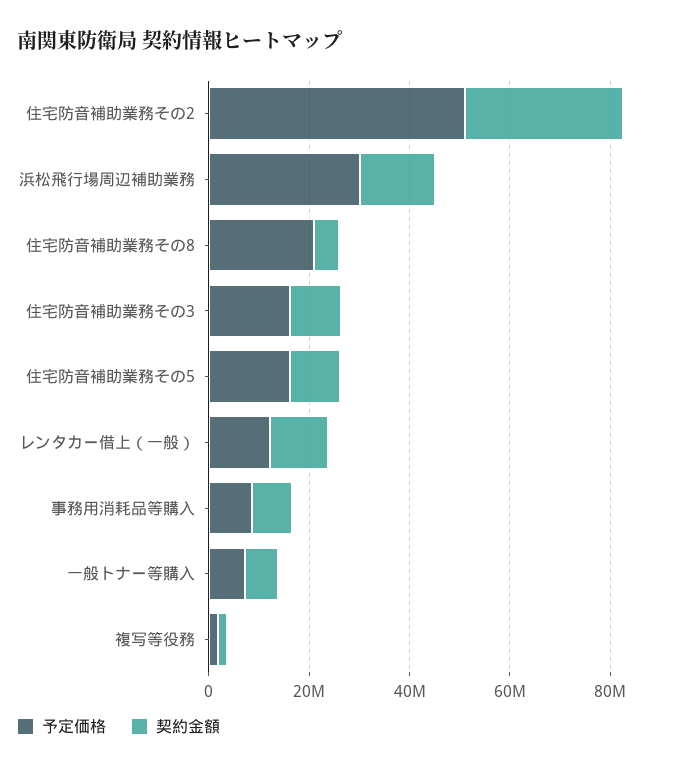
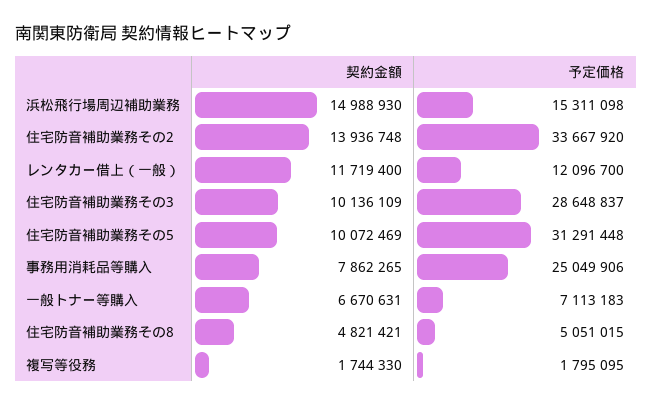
予定価格, 住宅防音補助業務その2: 50000000 -> 33667920
契約金額, 住宅防音補助業務その2: 30000000 -> 13936748
予定価格, 浜松飛行場周辺補助業務: 30000000 -> 15311098
予定価格, 住宅防音補助業務その8: 20000000 -> 5051015
予定価格, 住宅防音補助業務その3: 15000000 -> 28648837
予定価格, 住宅防音補助業務その5: 15000000 -> 31291448
予定価格, 事務用消耗品等購入: 10000000 -> 25049906

